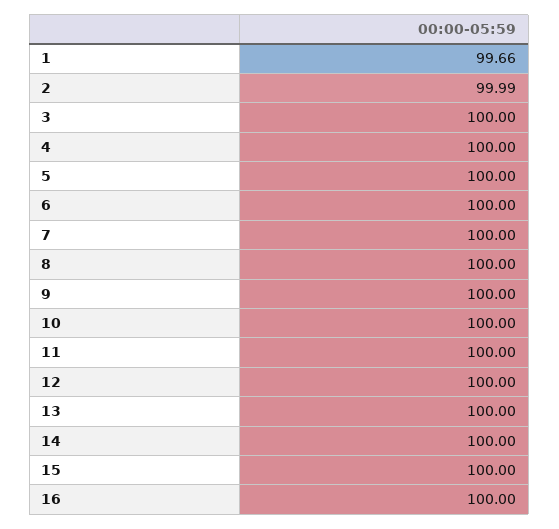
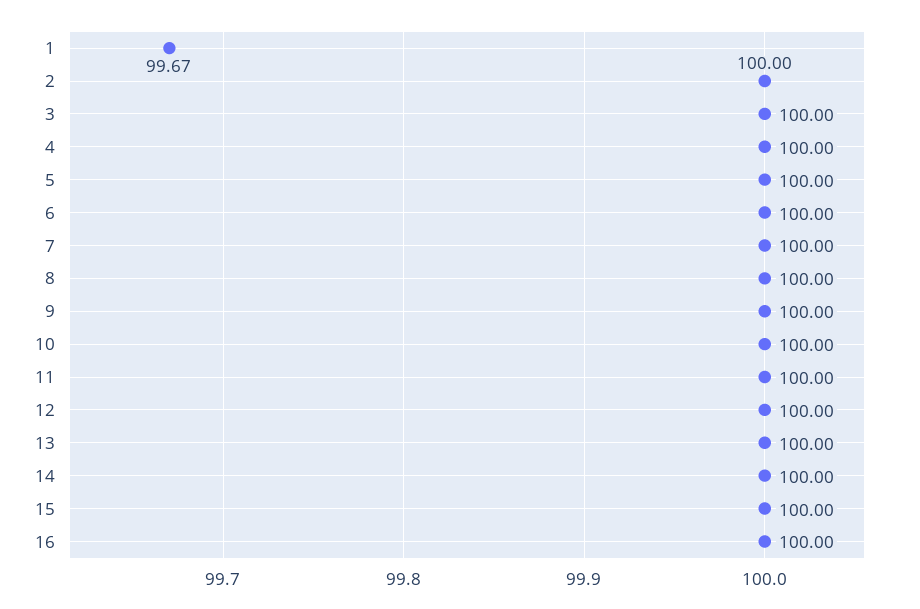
1: 99.66 -> 99.67
2: 99.99 -> 100

